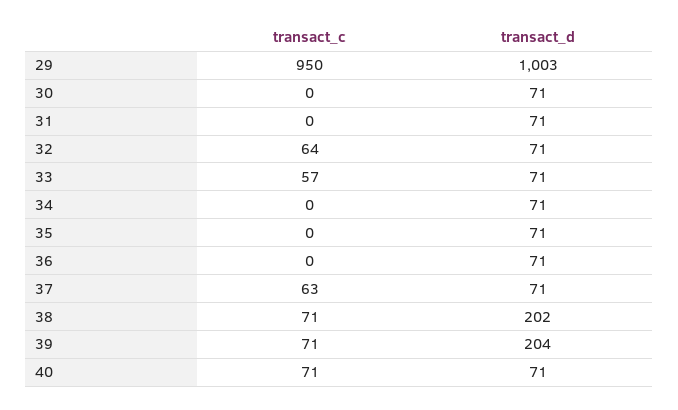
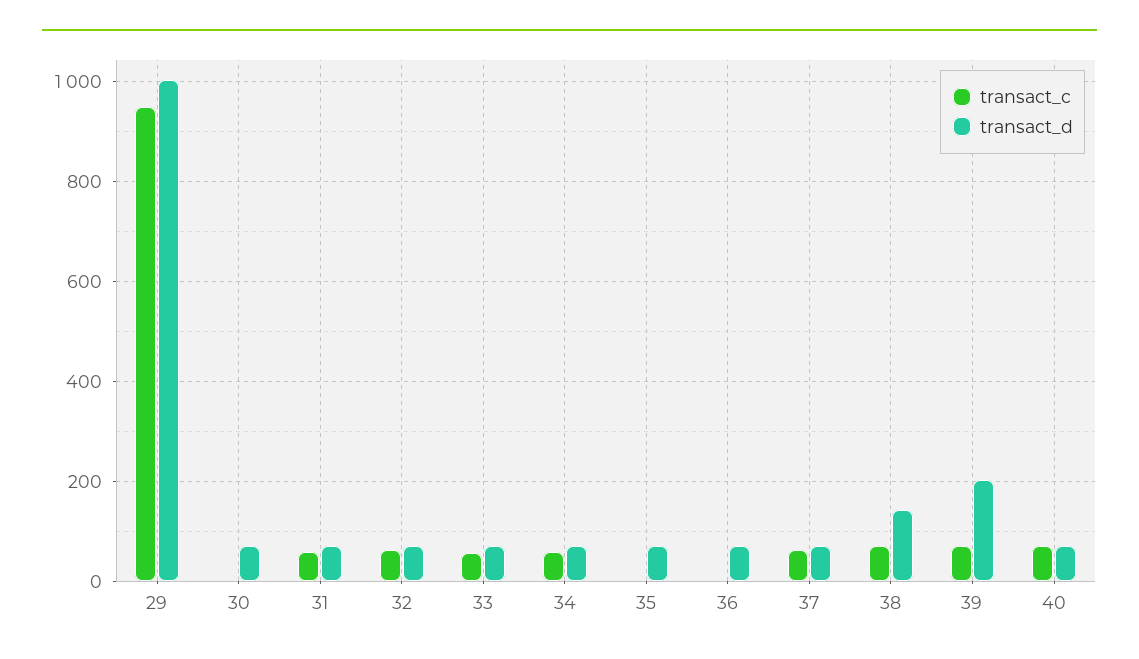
transact_c, 31: 0 -> 60
transact_c, 34: 0 -> 60
transact_d, 38: 202 -> 140

